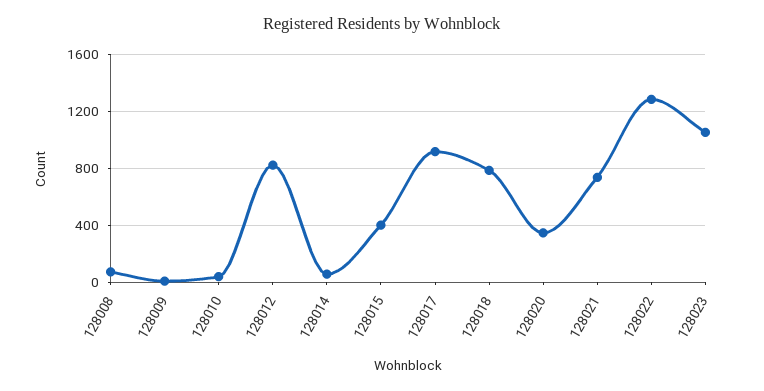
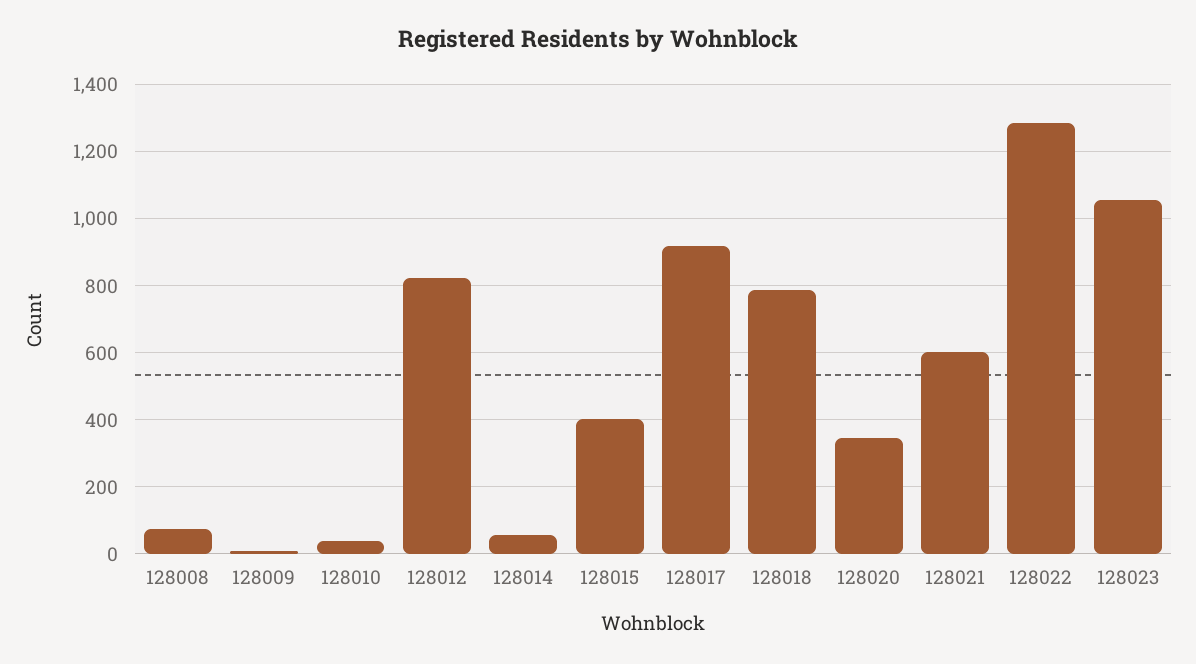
128021: 750 -> 600

